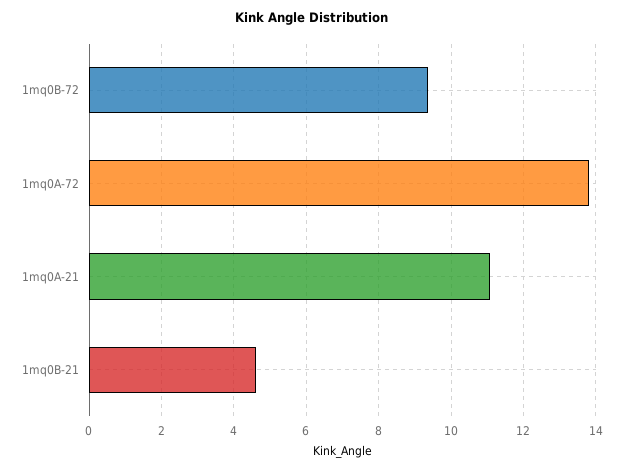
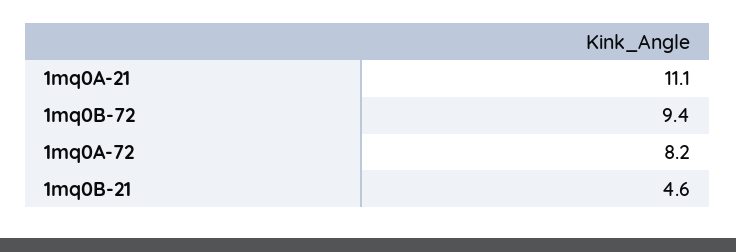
1mq0A-72: 13.8 -> 8.2

